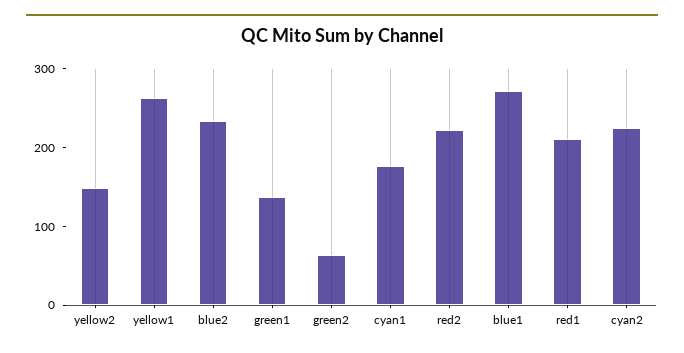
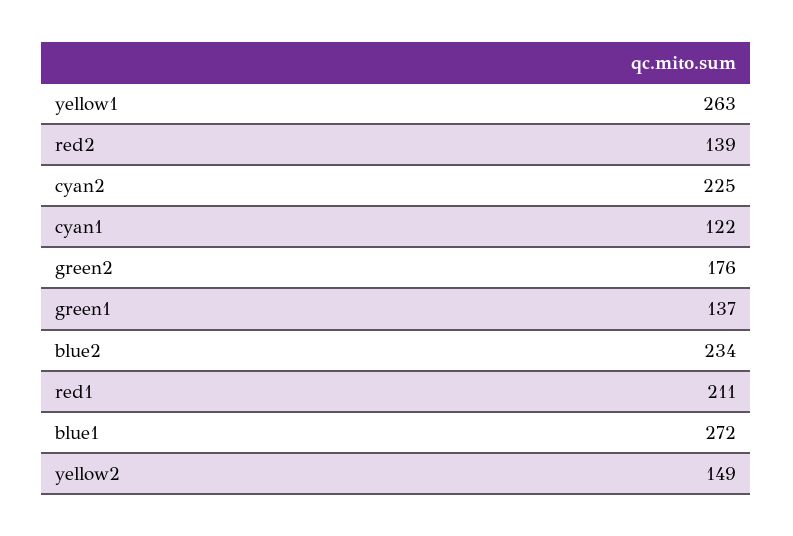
green2: 60 -> 176
cyan1: 180 -> 122
red2: 220 -> 139

